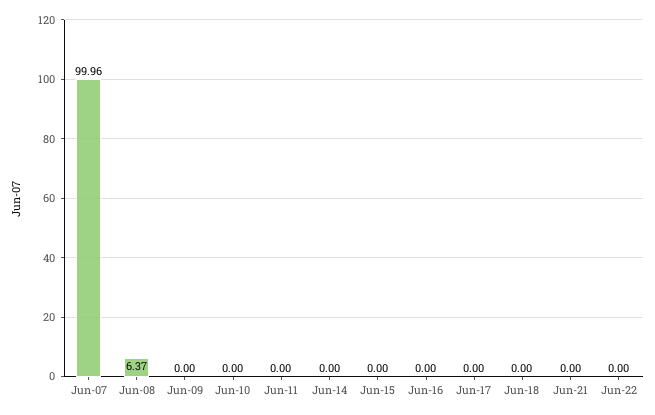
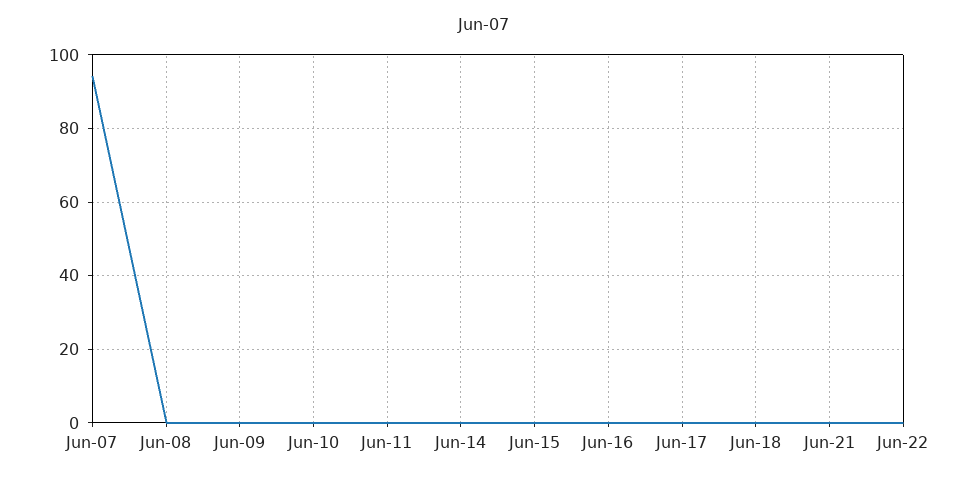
Jun-07: 99.96 -> 94
Jun-08: 6.37 -> 0

